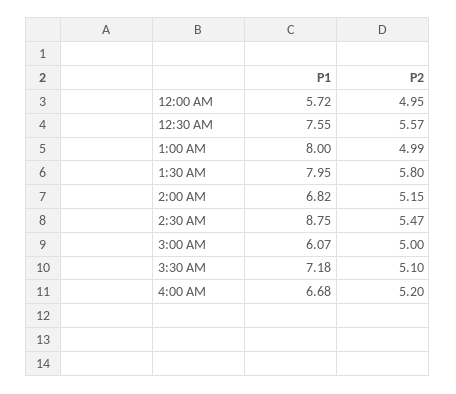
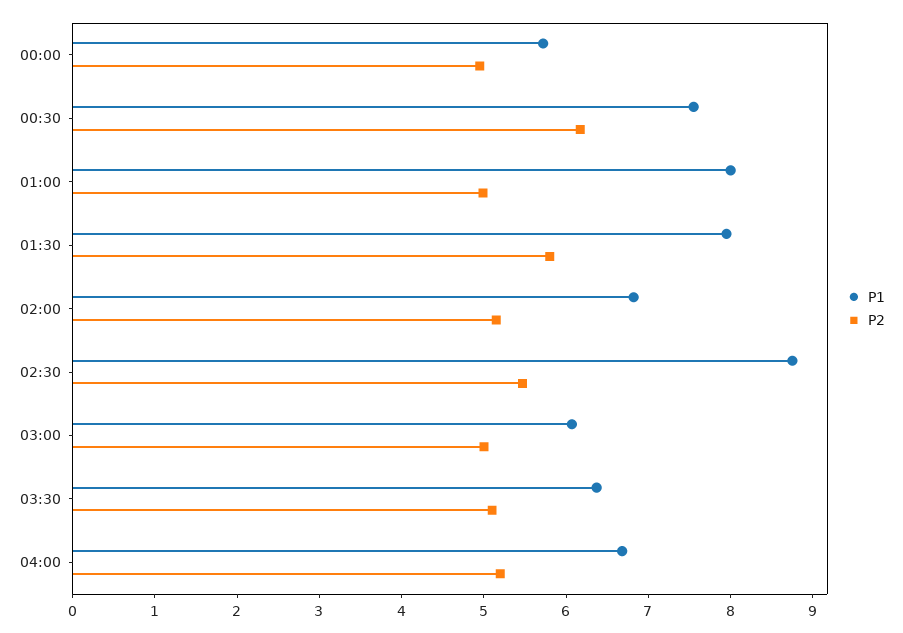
P2, 12:30 AM: 5.57 -> 6.2
P1, 3:30 AM: 7.18 -> 6.4

